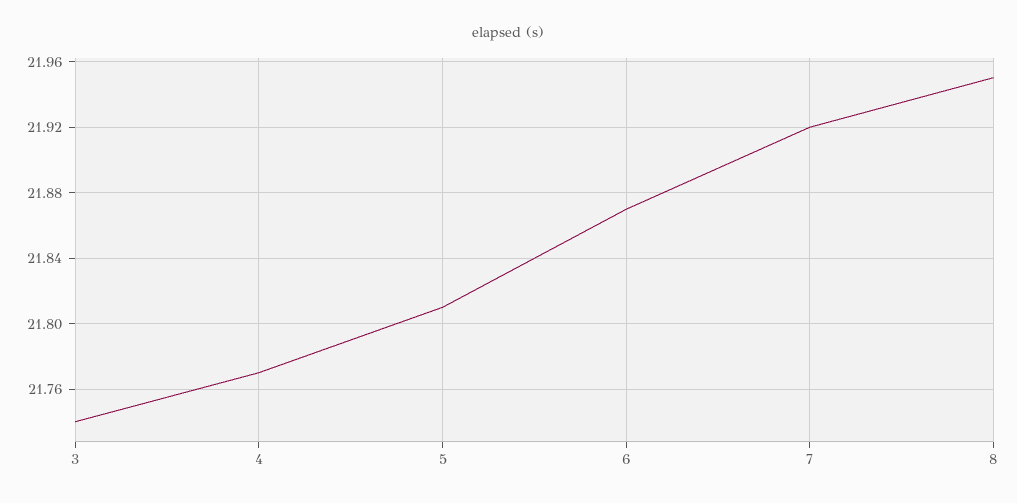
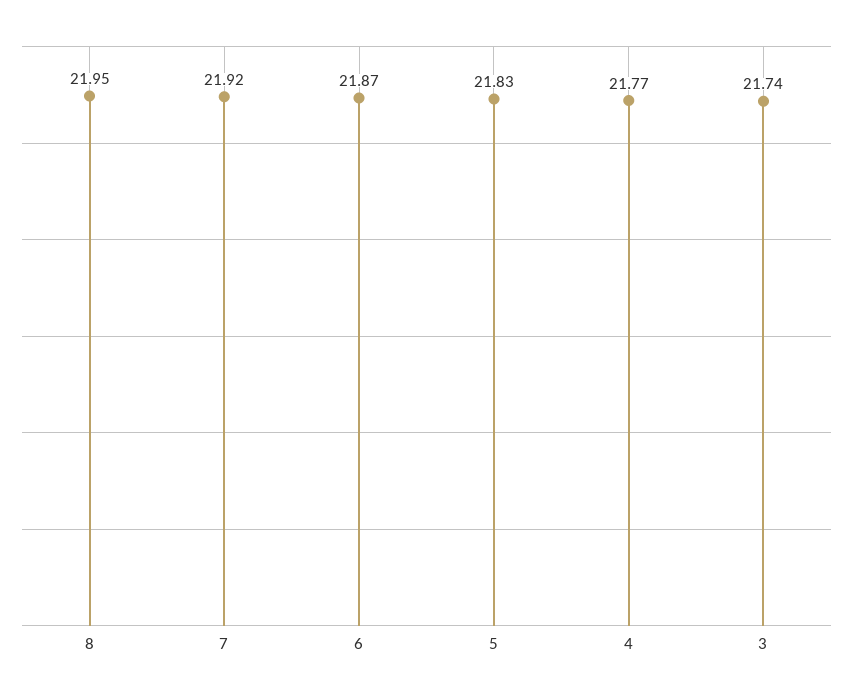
5: 21.81 -> 21.83

